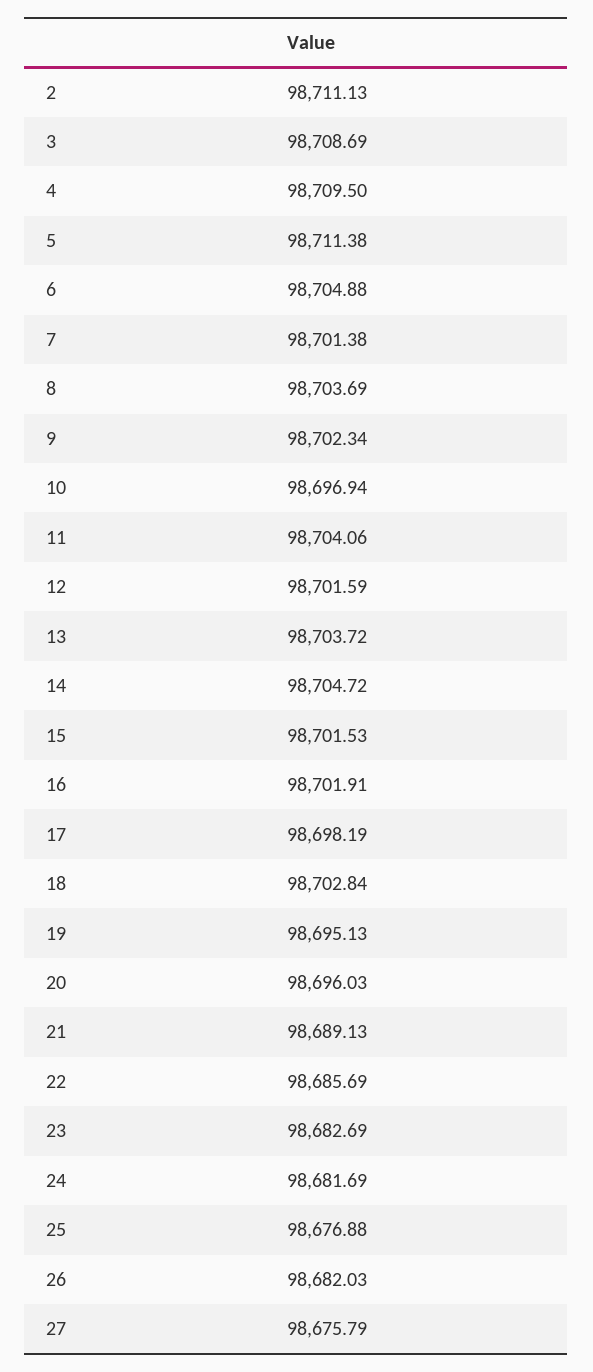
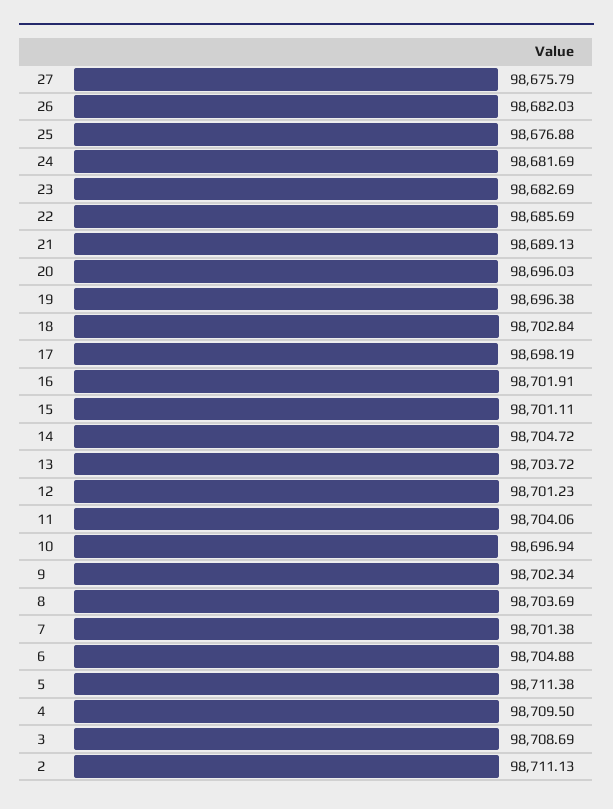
12: 98701.59 -> 98701.23
15: 98701.53 -> 98701.11
19: 98695.13 -> 98696.38

